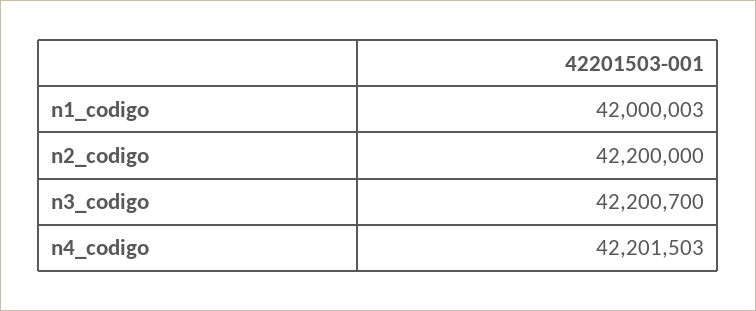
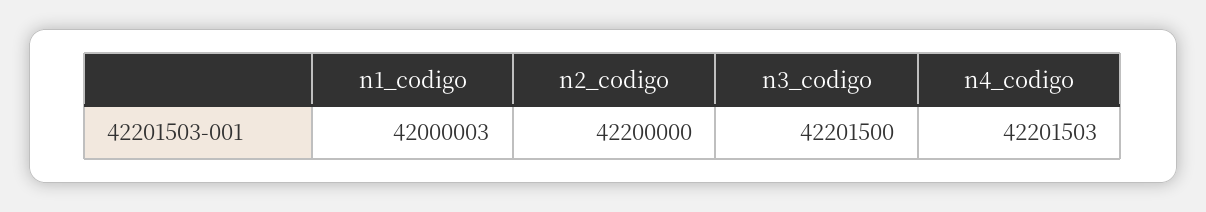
n3_codigo: 42200700 -> 42201500

